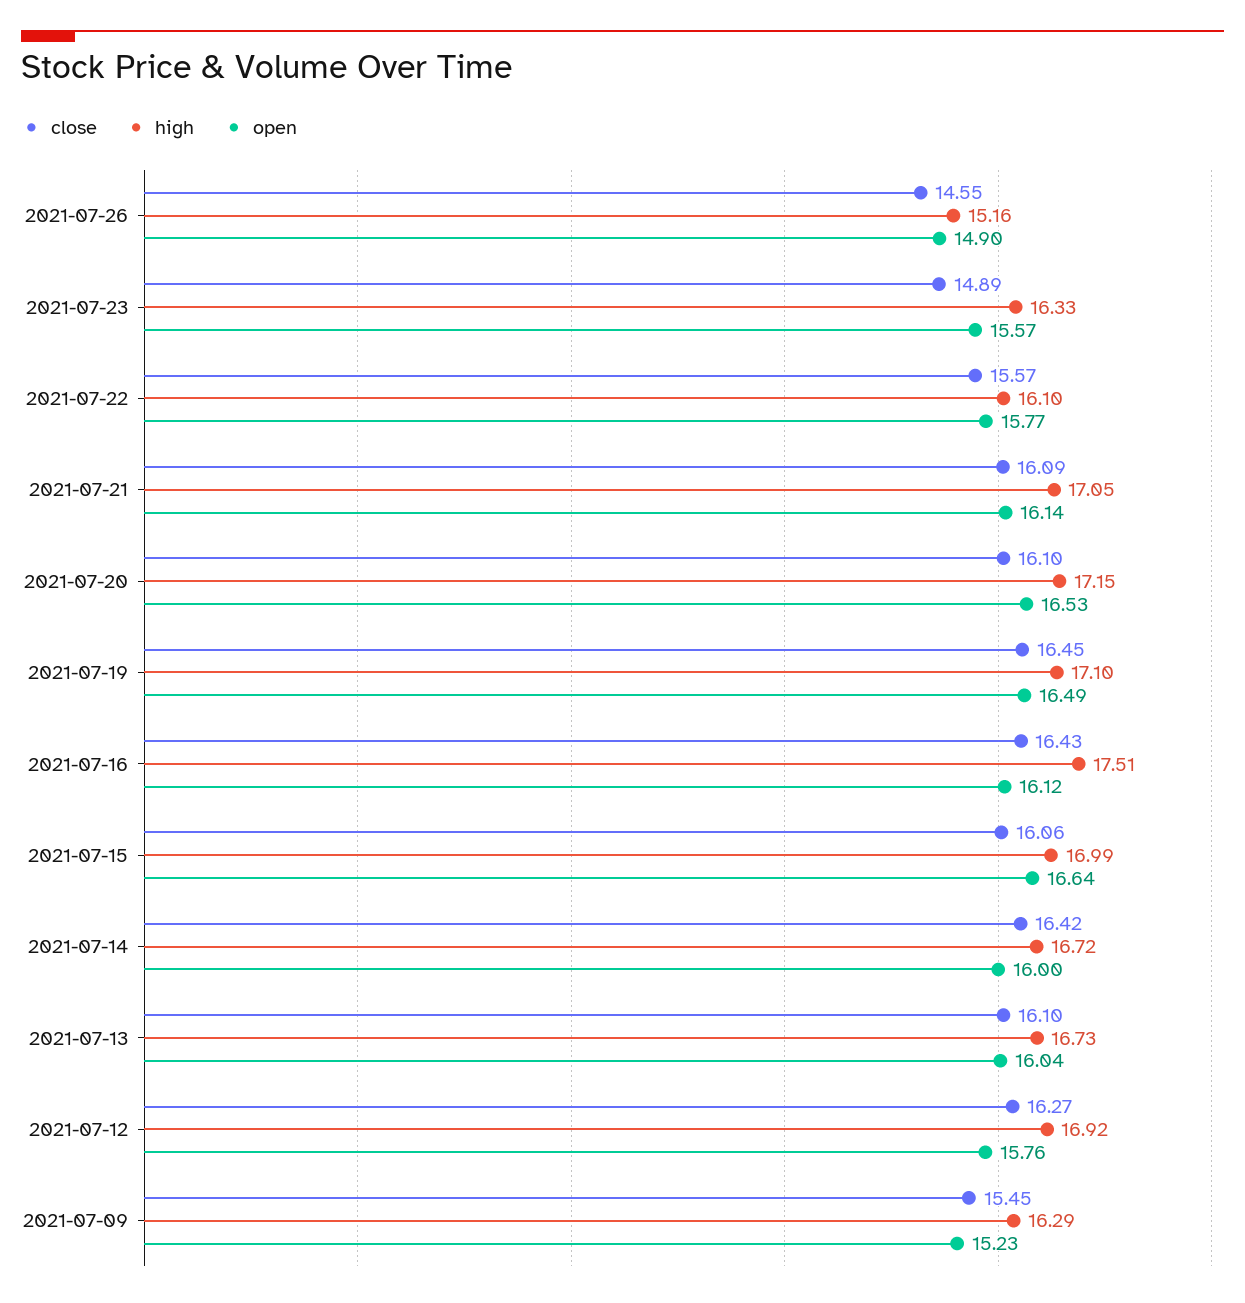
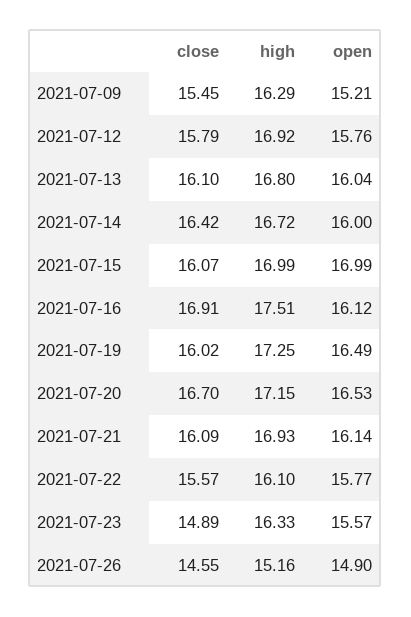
high, 2021-07-21: 17.05 -> 16.93
close, 2021-07-20: 16.1 -> 16.7
close, 2021-07-19: 16.45 -> 16.02
high, 2021-07-19: 17.1 -> 17.25
close, 2021-07-16: 16.43 -> 16.91
close, 2021-07-15: 16.06 -> 16.07
open, 2021-07-15: 16.64 -> 16.99
high, 2021-07-13: 16.73 -> 16.8
close, 2021-07-12: 16.27 -> 15.79
open, 2021-07-09: 15.23 -> 15.21

